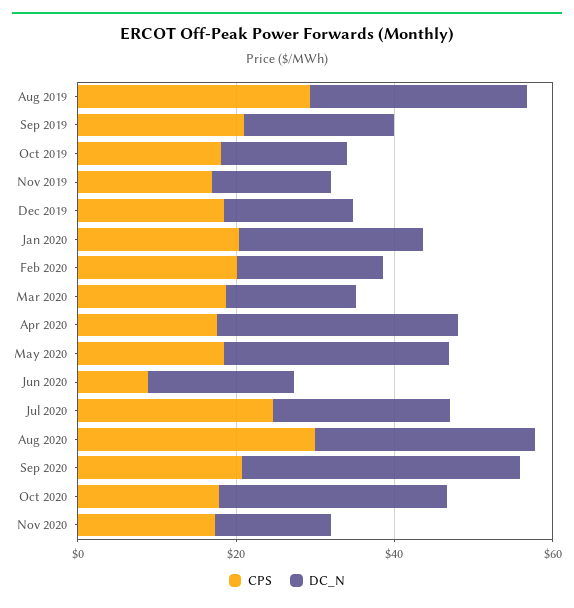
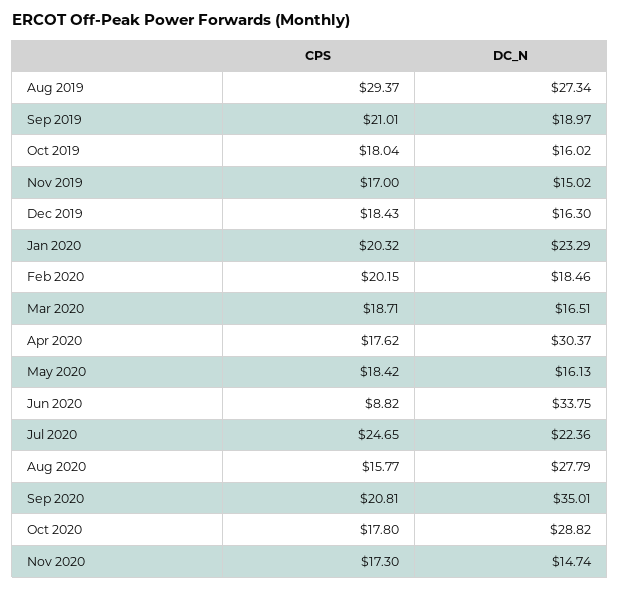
DC_N, May 2020: 30 -> 16.13
DC_N, Jun 2020: 20 -> 33.75
CPS, Aug 2020: 30 -> 15.77

